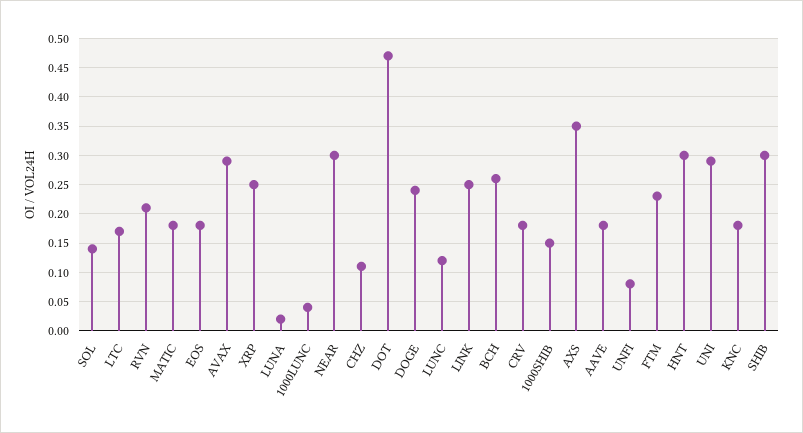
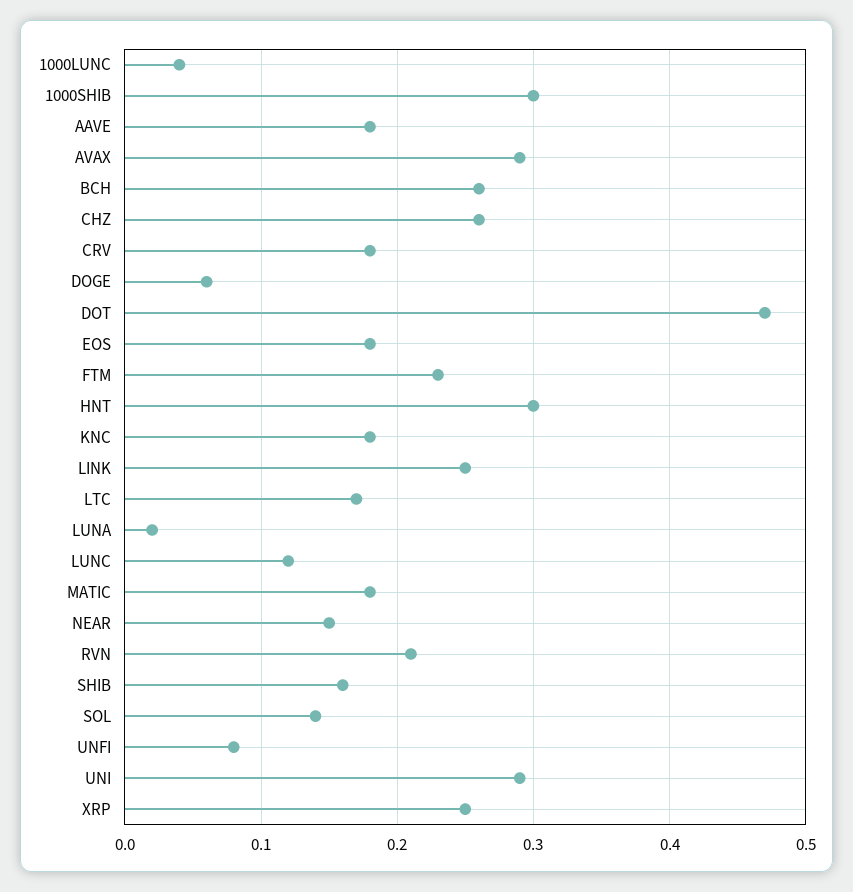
NEAR: 0.3 -> 0.15
CHZ: 0.1 -> 0.26
DOGE: 0.25 -> 0.06
1000SHIB: 0.15 -> 0.3
AXS: 0.35 -> none
SHIB: 0.3 -> 0.16

